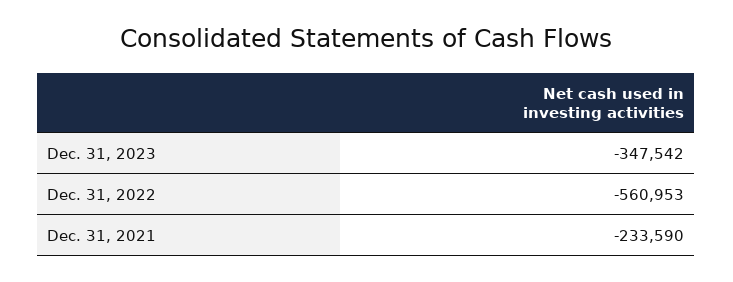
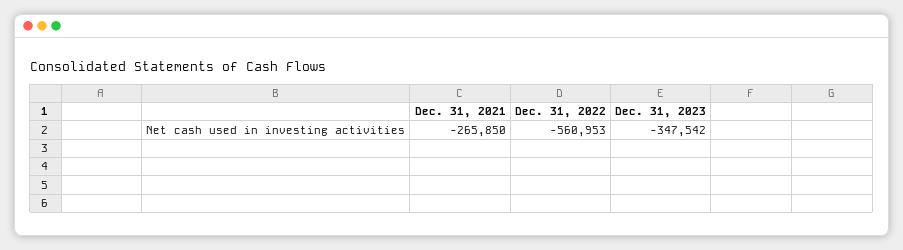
Dec. 31, 2021: -233590 -> -265850

